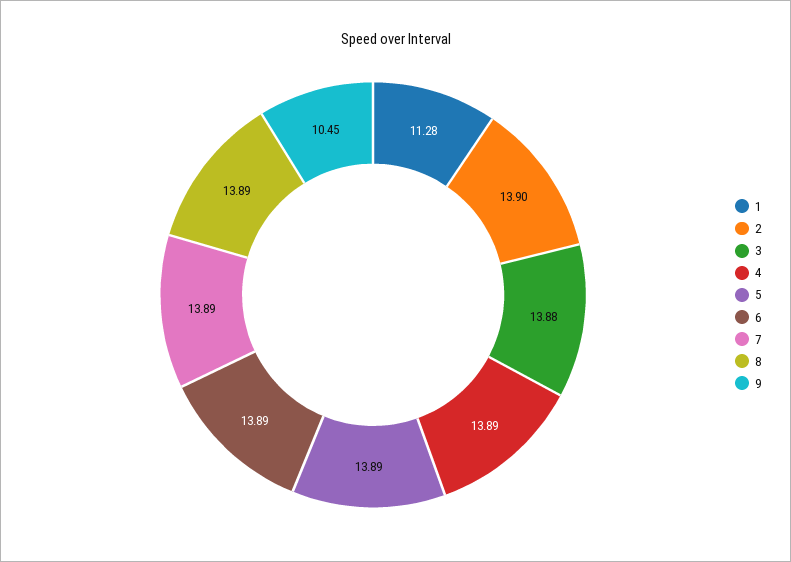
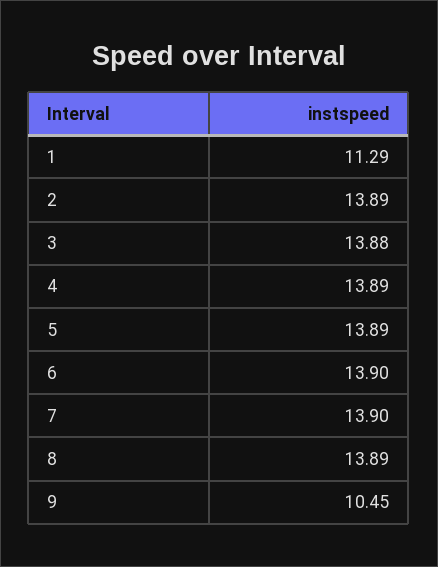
1: 11.28 -> 11.29
2: 13.9 -> 13.89
6: 13.89 -> 13.9
7: 13.89 -> 13.9

